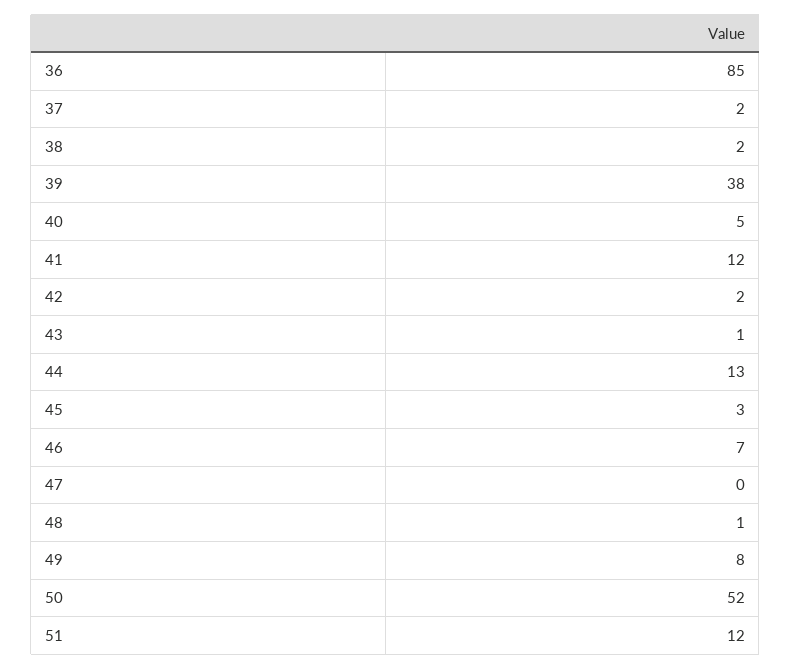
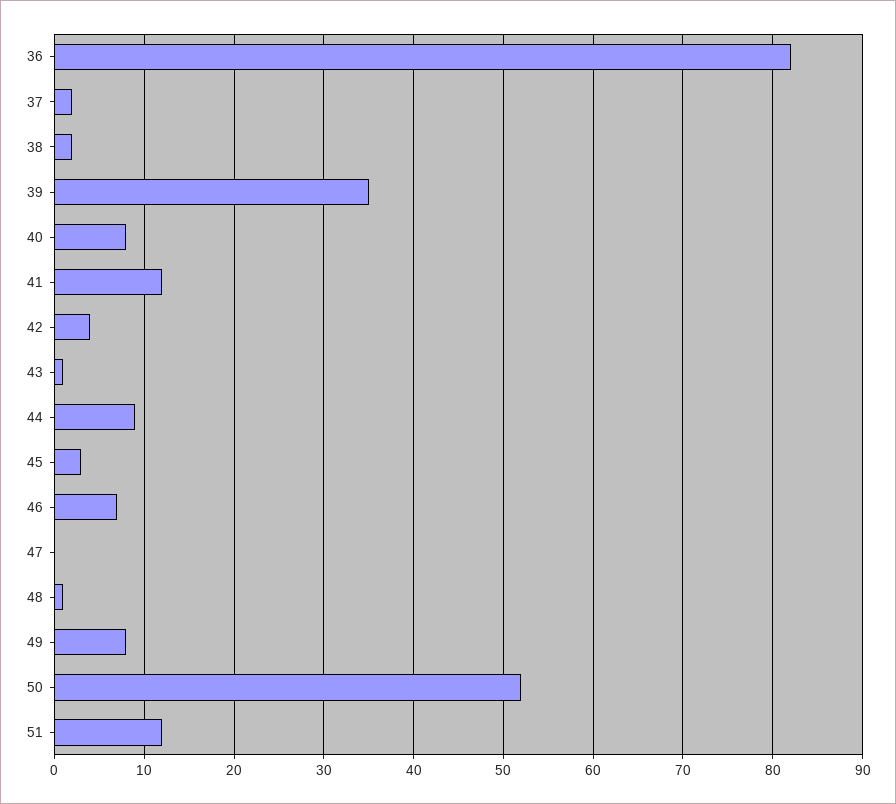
36: 85 -> 82
39: 38 -> 35
40: 5 -> 8
42: 2 -> 4
44: 13 -> 9

